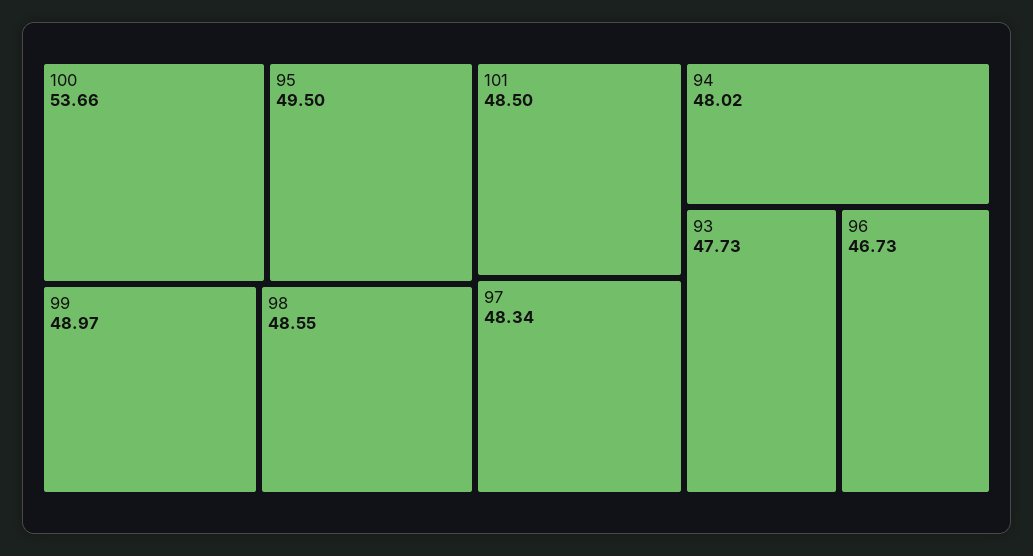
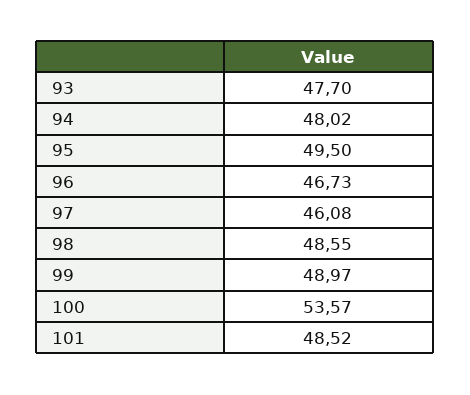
100: 53.66 -> 53.57
101: 48.5 -> 48.52
97: 48.34 -> 46.08
93: 47.73 -> 47.7

